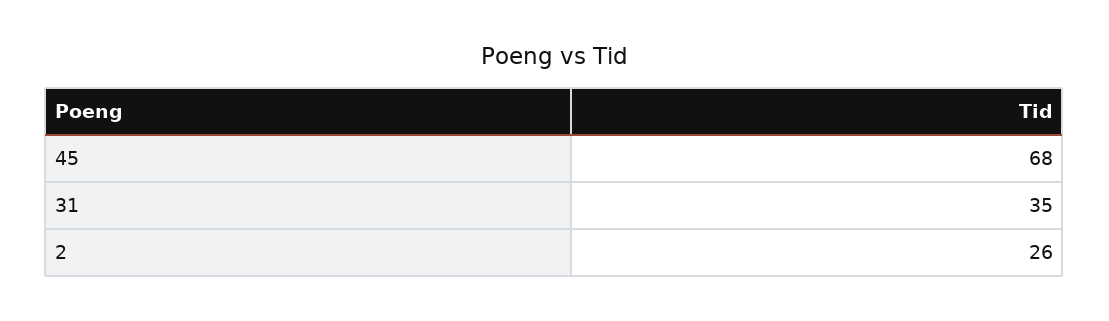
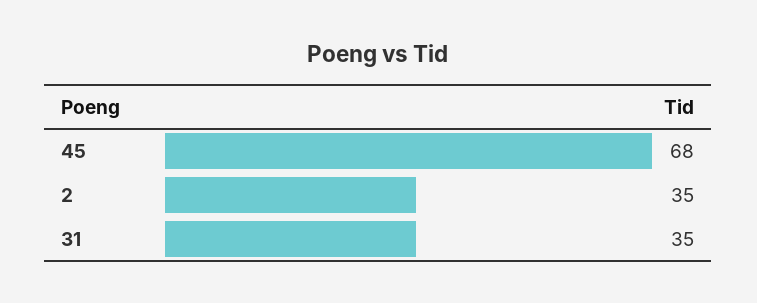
2: 26 -> 35

